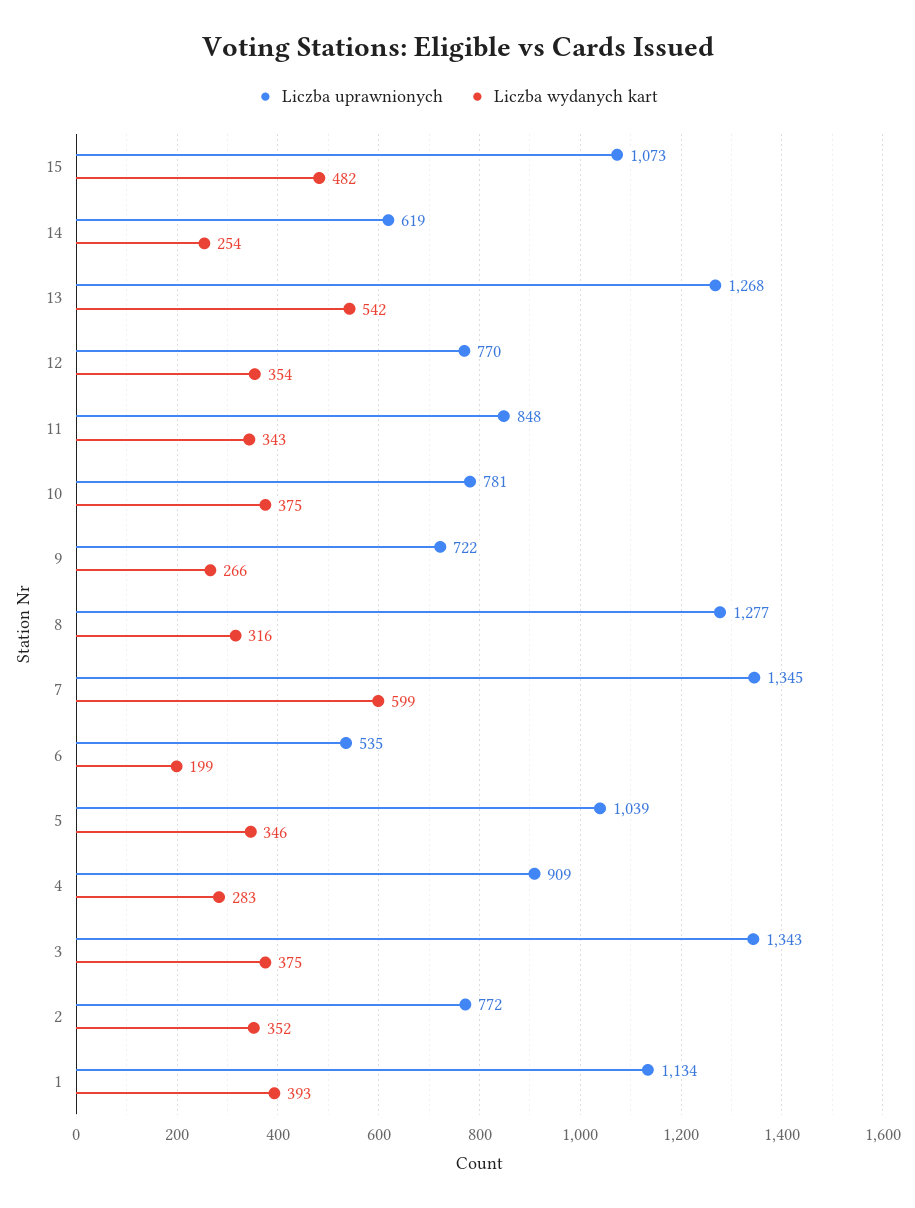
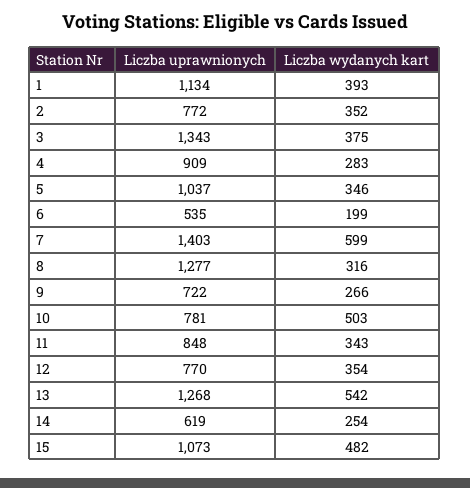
Liczba wydanych kart, 10: 375 -> 503
Liczba uprawnionych, 7: 1345 -> 1403
Liczba uprawnionych, 5: 1039 -> 1037

